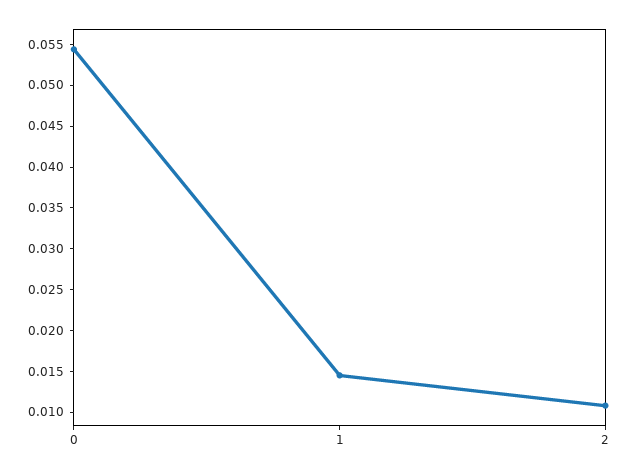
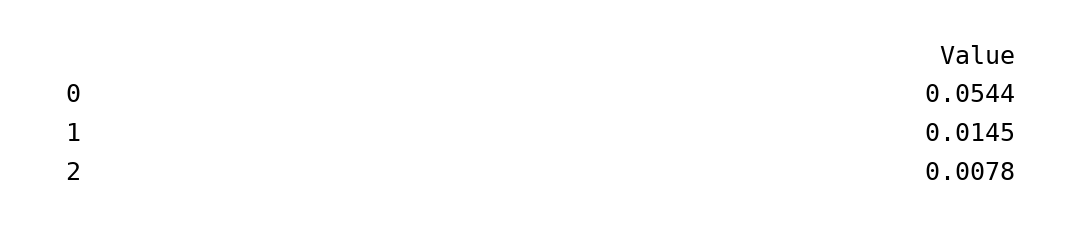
2: 0.011 -> 0.0078

